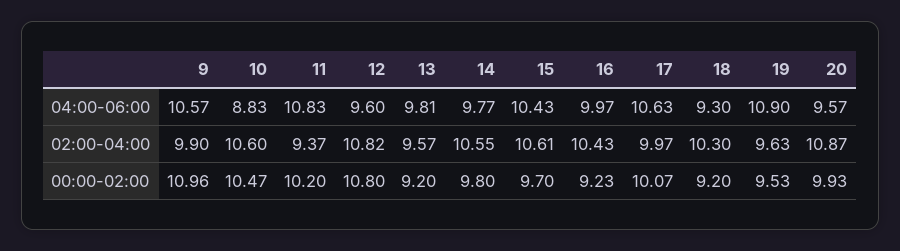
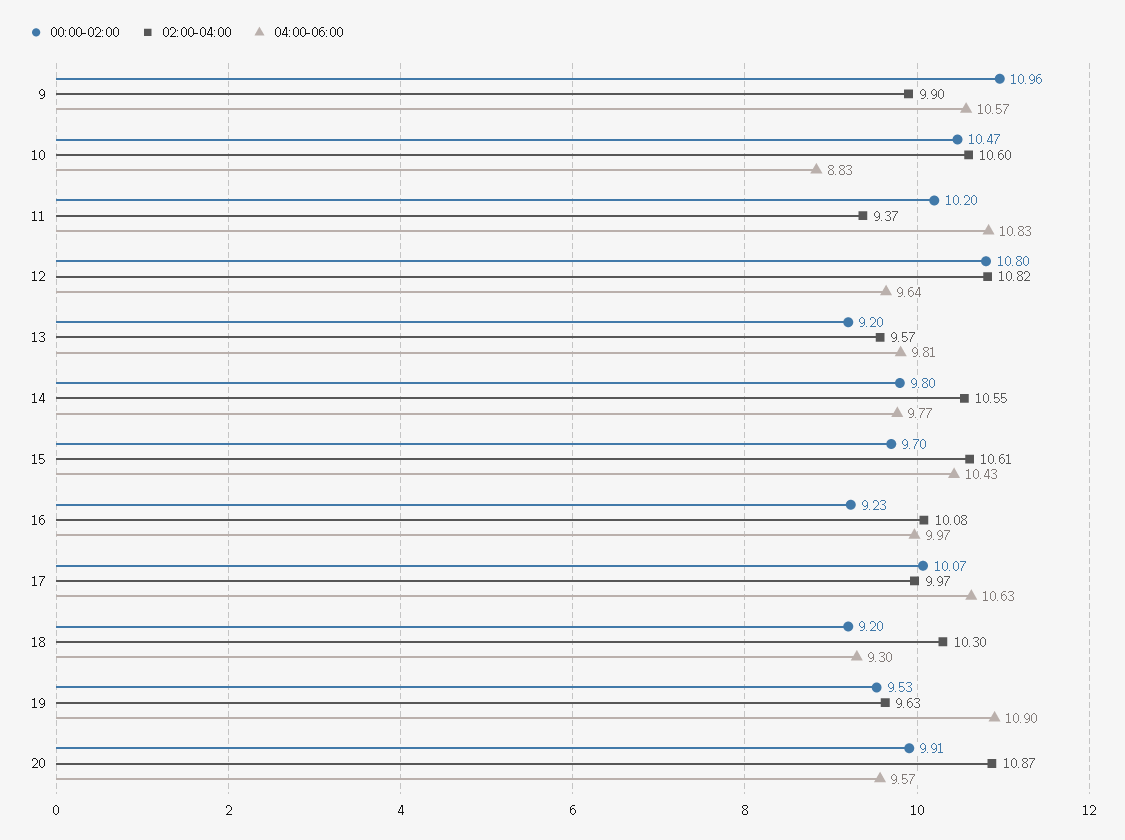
04:00-06:00, 12: 9.6 -> 9.64
02:00-04:00, 16: 10.43 -> 10.08
00:00-02:00, 20: 9.93 -> 9.91

